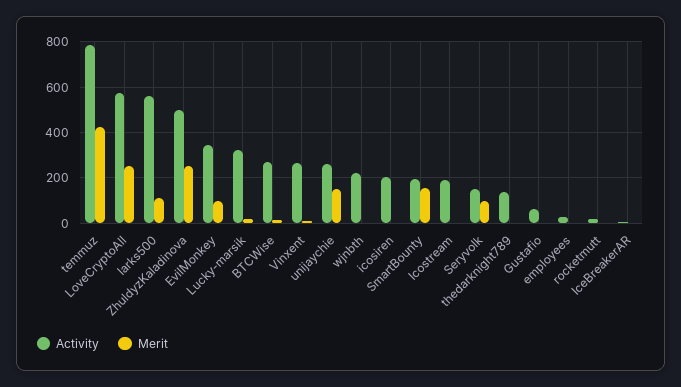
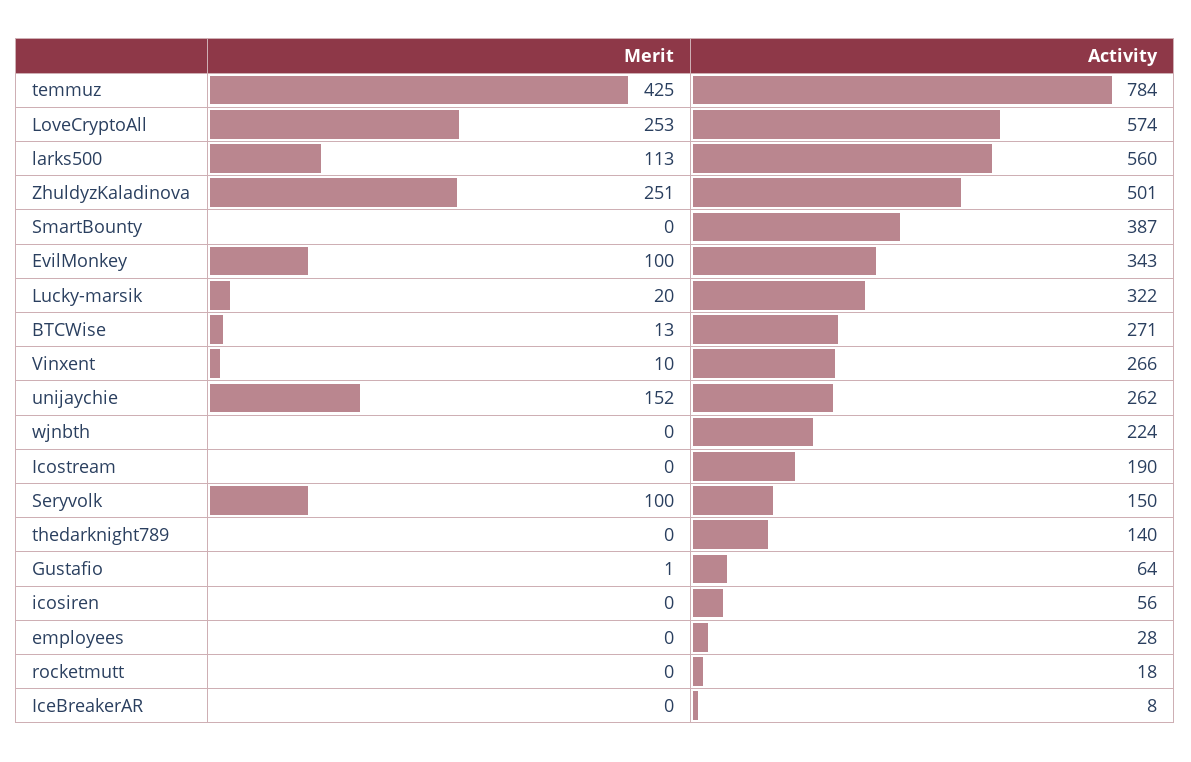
Activity, icosiren: 200 -> 56
Activity, SmartBounty: 200 -> 387
Merit, SmartBounty: 150 -> 0

